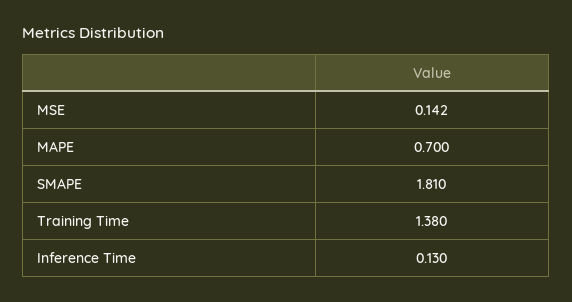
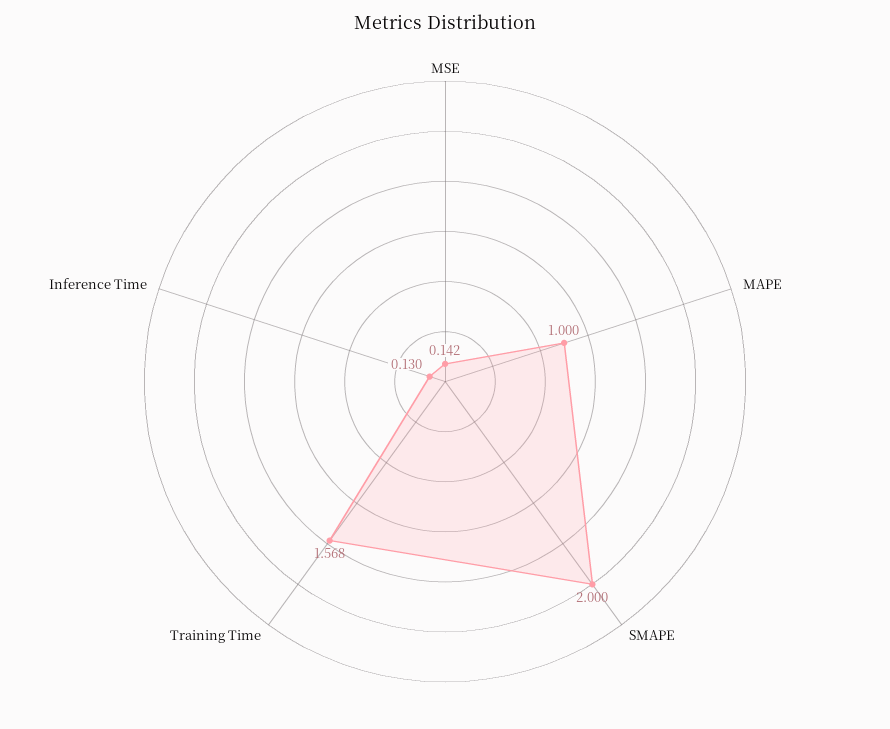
MAPE: 0.7 -> 1
SMAPE: 1.81 -> 2
Training Time: 1.38 -> 1.568

